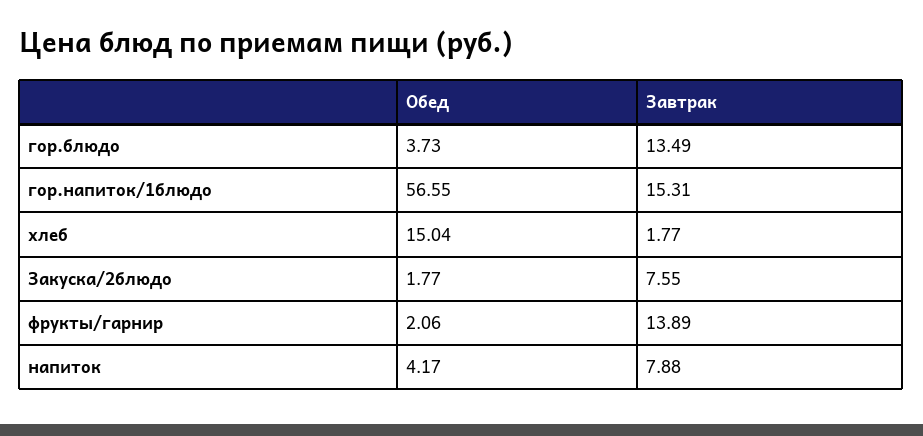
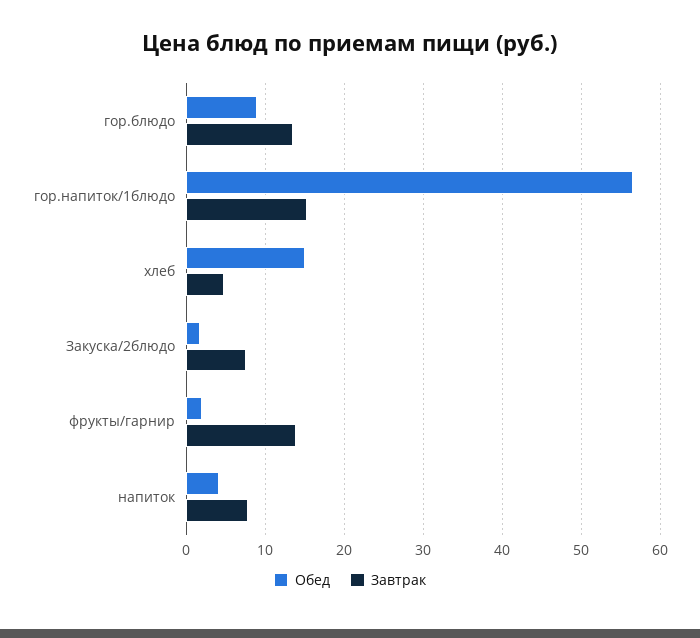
Обед, гор.блюдо: 3.73 -> 9
Завтрак, хлеб: 1.77 -> 5

